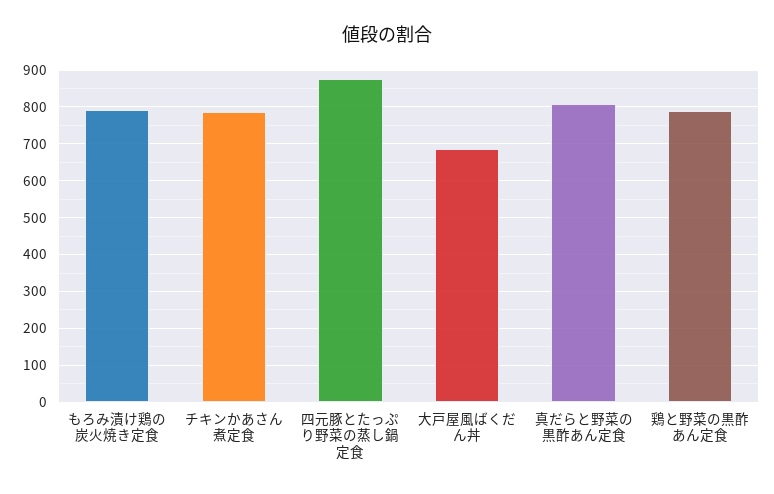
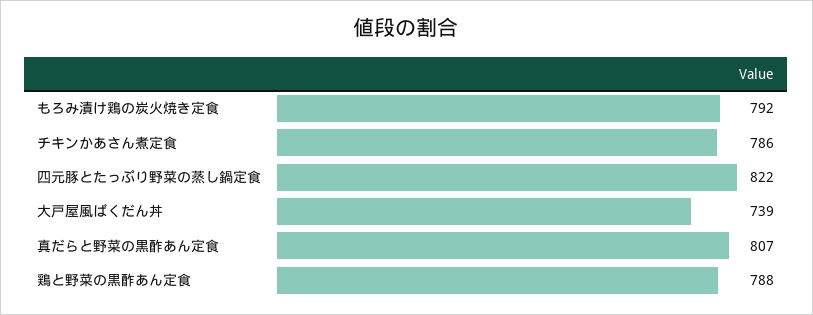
四元豚とたっぷり野菜の蒸し鍋定食: 880 -> 822
大戸屋風ばくだん丼: 680 -> 739

